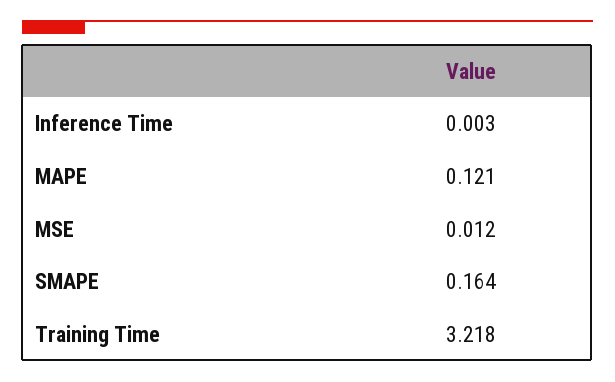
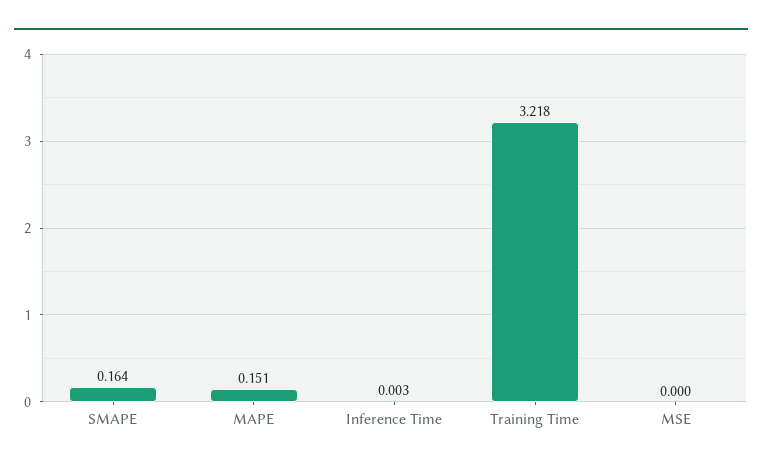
MAPE: 0.121 -> 0.151
MSE: 0.012 -> 0

